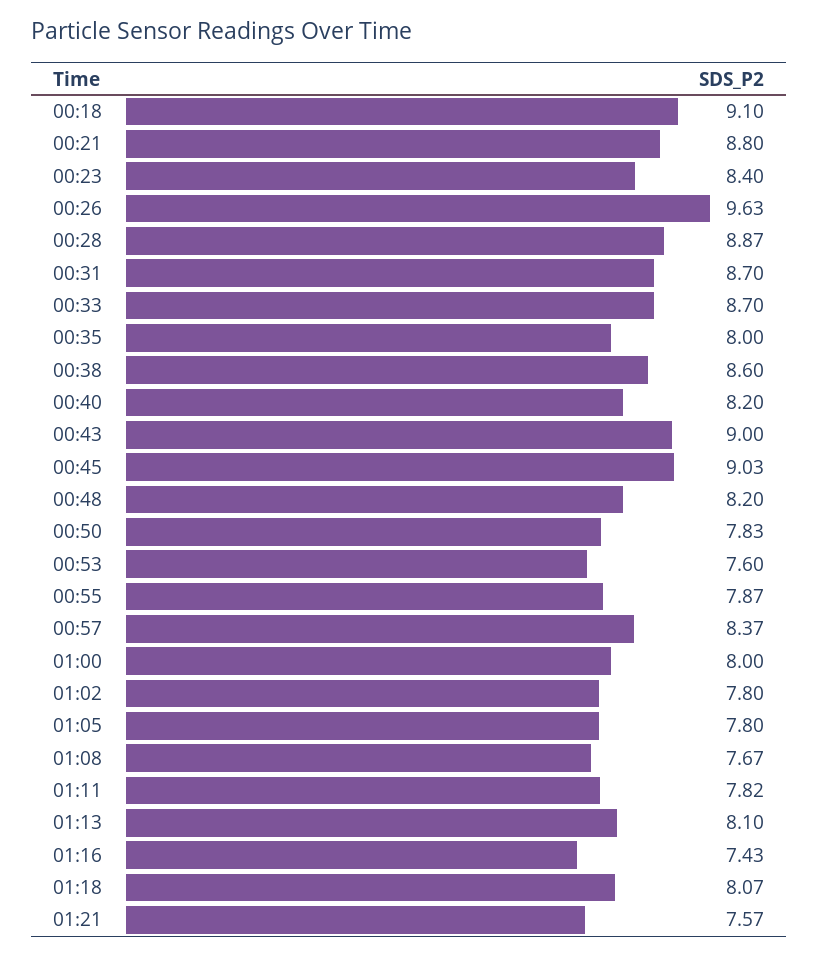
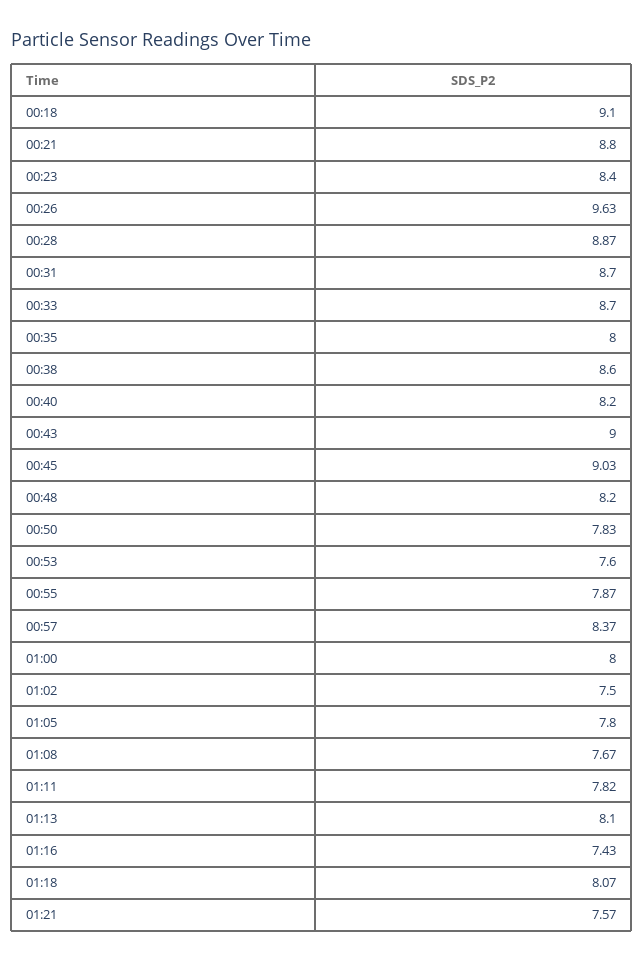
01:02: 7.8 -> 7.5

